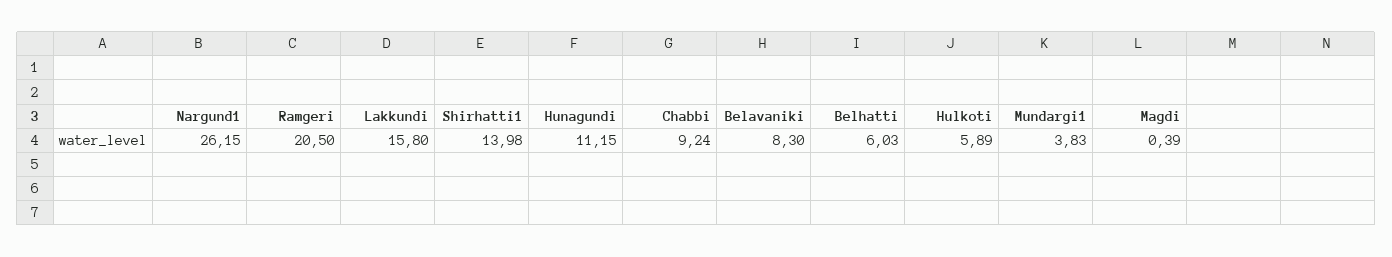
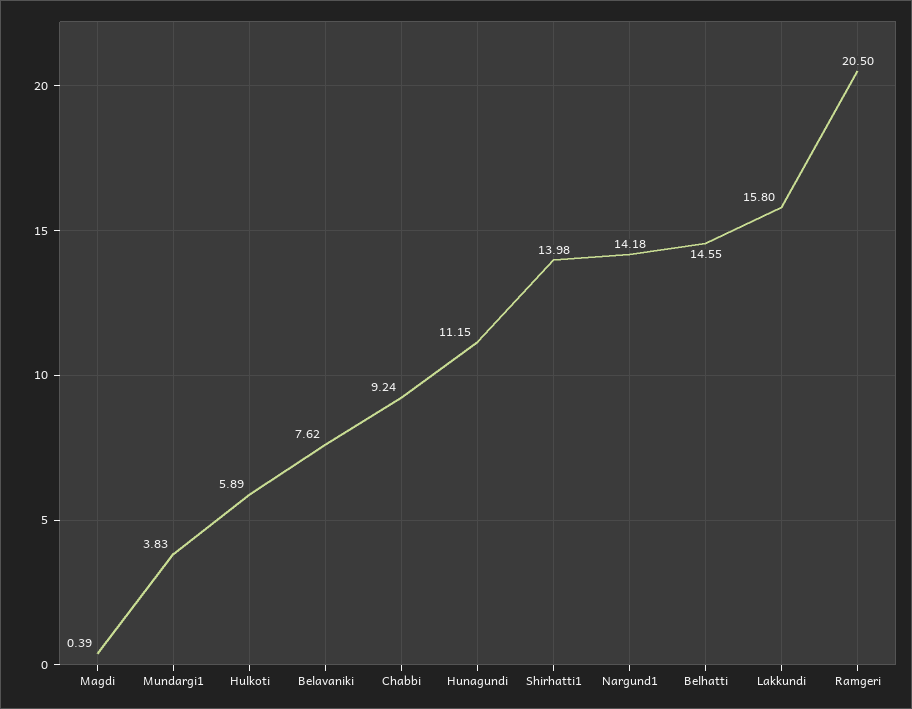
Nargund1: 26.15 -> 14.18
Belavaniki: 8.3 -> 7.62
Belhatti: 6.03 -> 14.55

